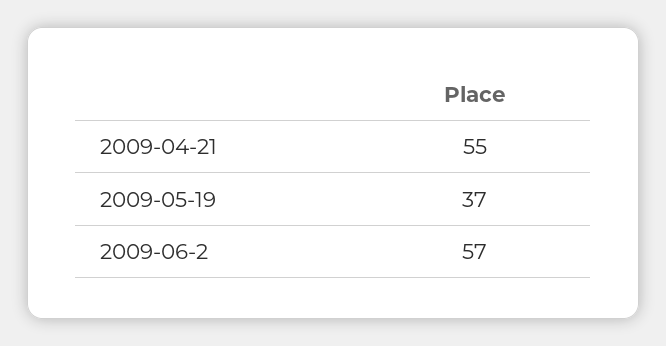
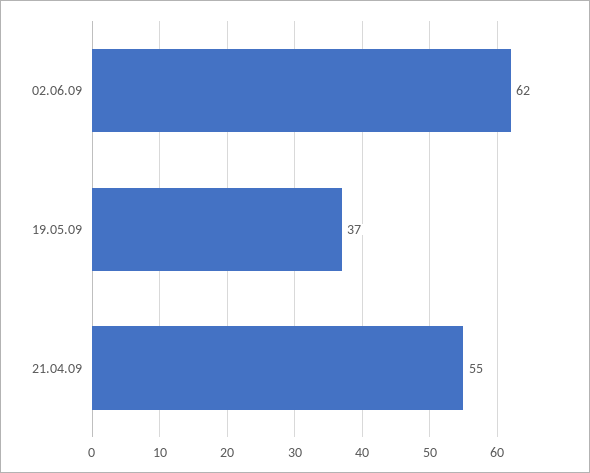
2009-06-2: 57 -> 62

